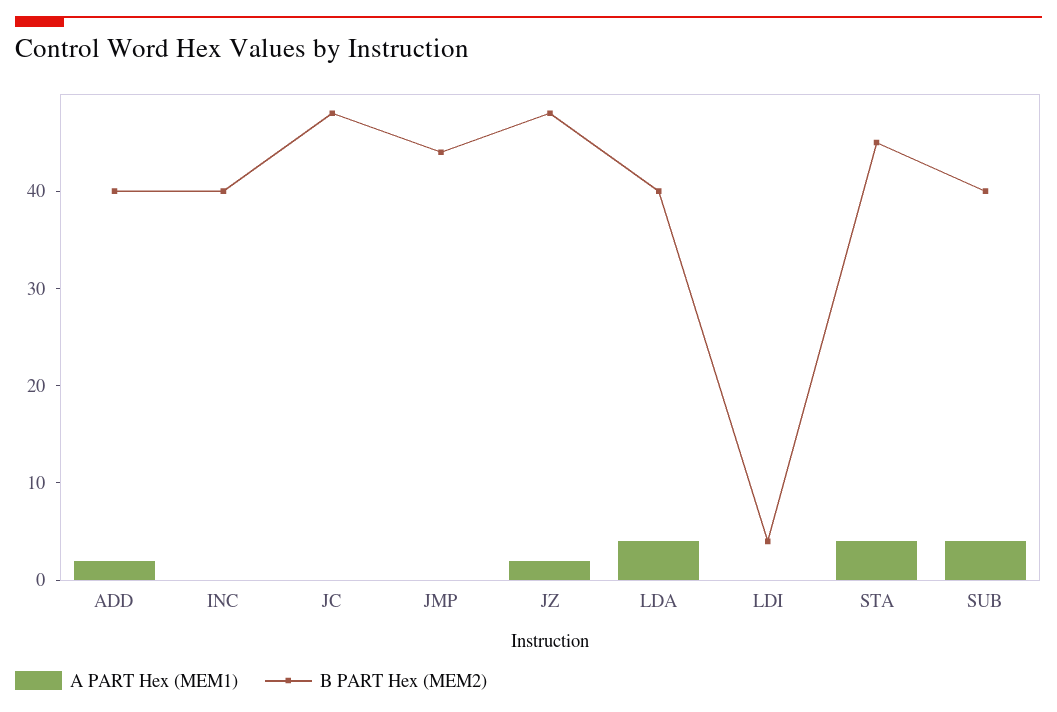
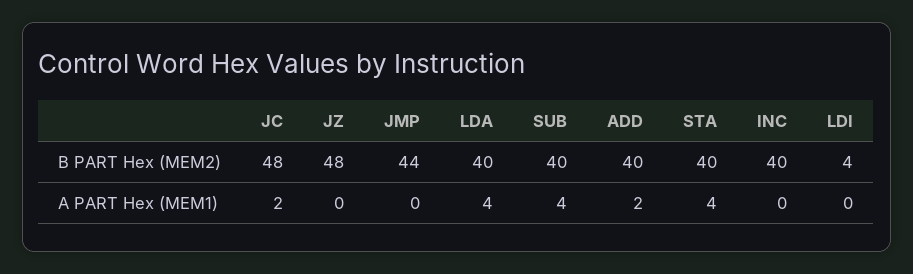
A PART Hex (MEM1), JC: 0 -> 2
A PART Hex (MEM1), JZ: 2 -> 0
B PART Hex (MEM2), STA: 45 -> 40

